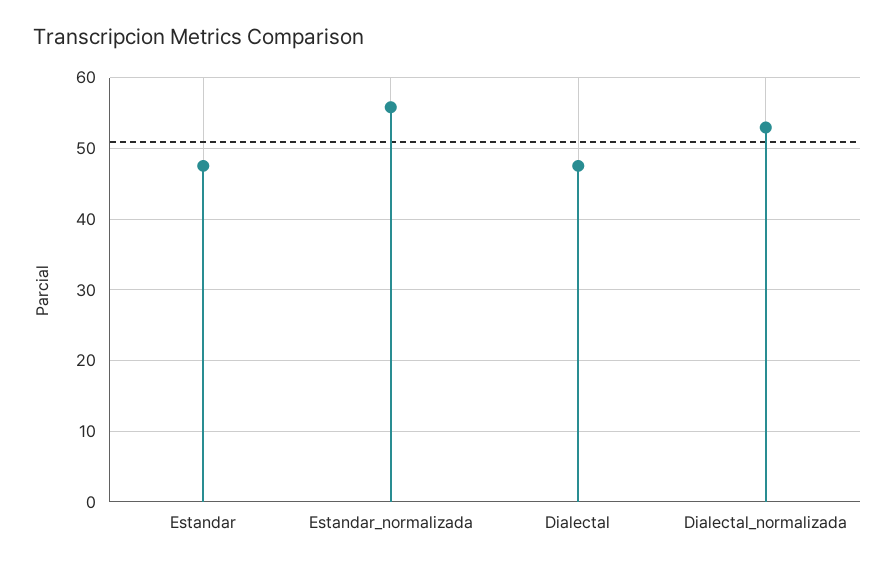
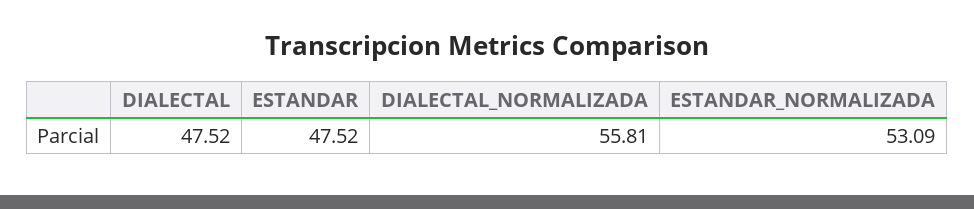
Estandar_normalizada: 56 -> 53.09
Dialectal_normalizada: 53 -> 55.81

